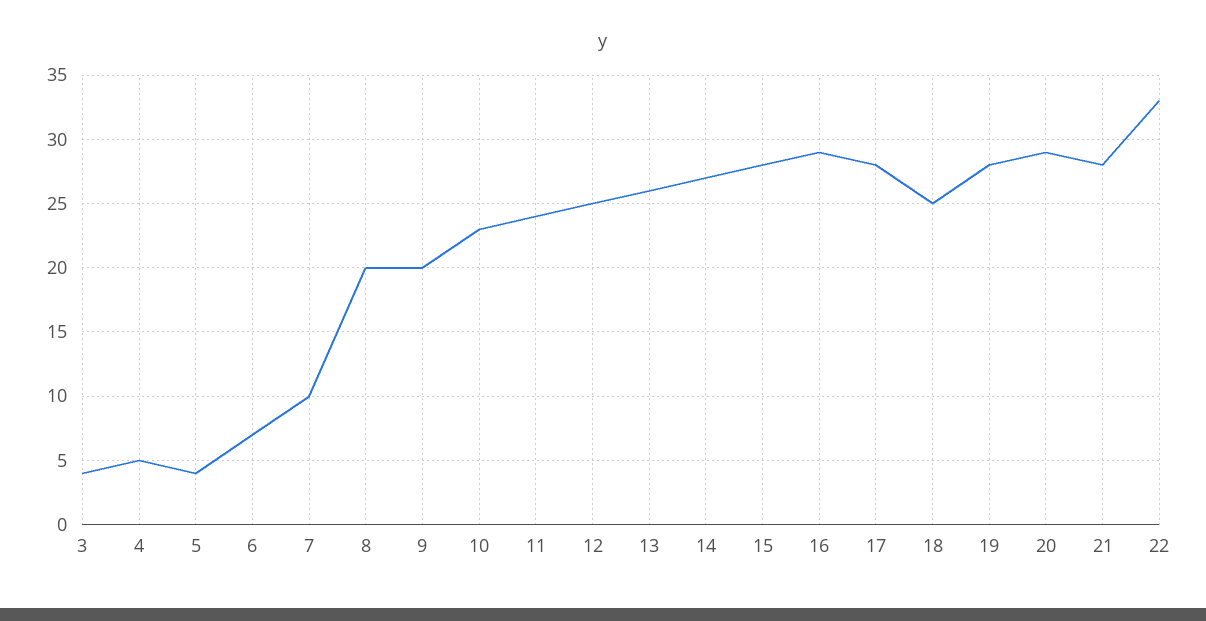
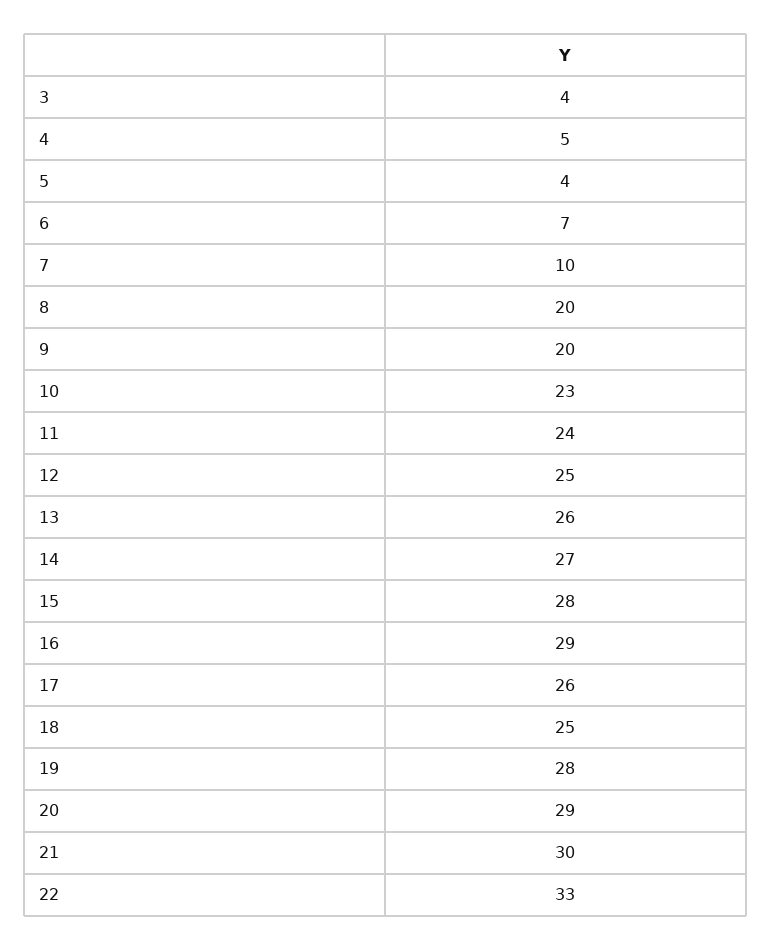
17: 28 -> 26
21: 28 -> 30

